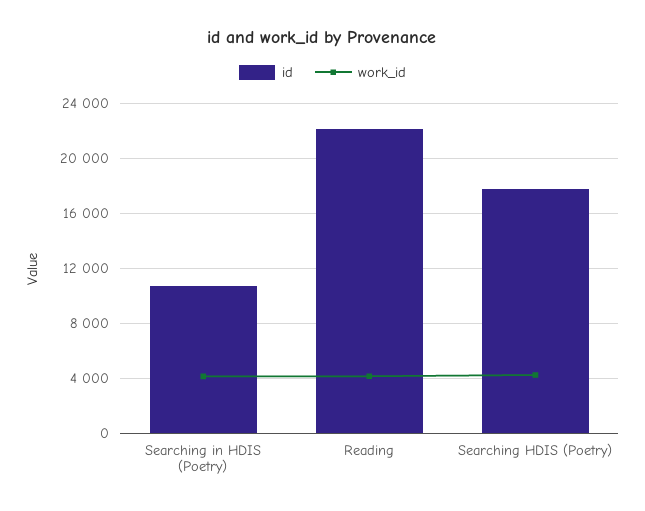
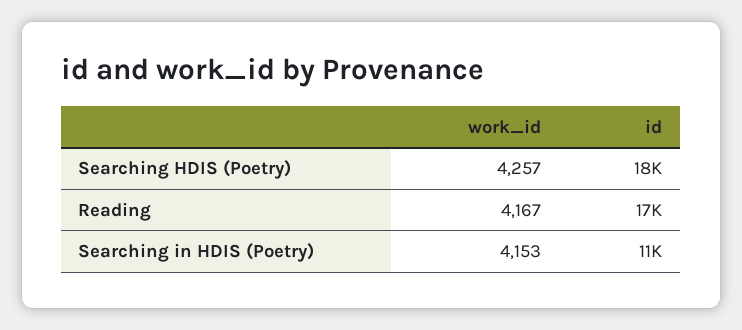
id, Reading: 22000 -> 17000

